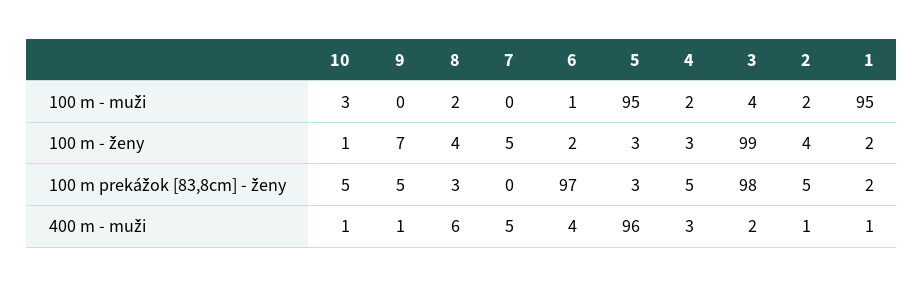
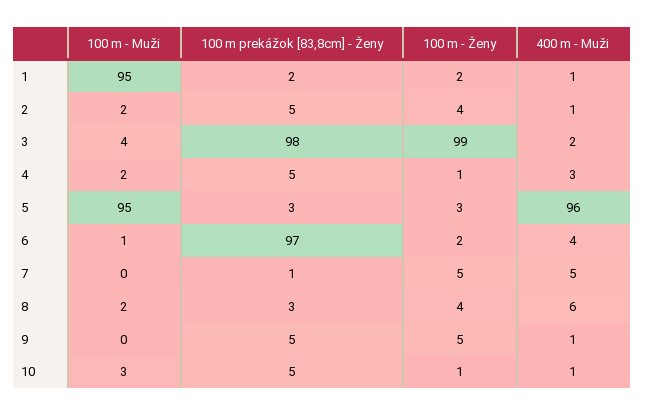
9, 100 m - ženy: 7 -> 5
4, 100 m - ženy: 3 -> 1
7, 100 m prekážok [83,8cm] - ženy: 0 -> 1

